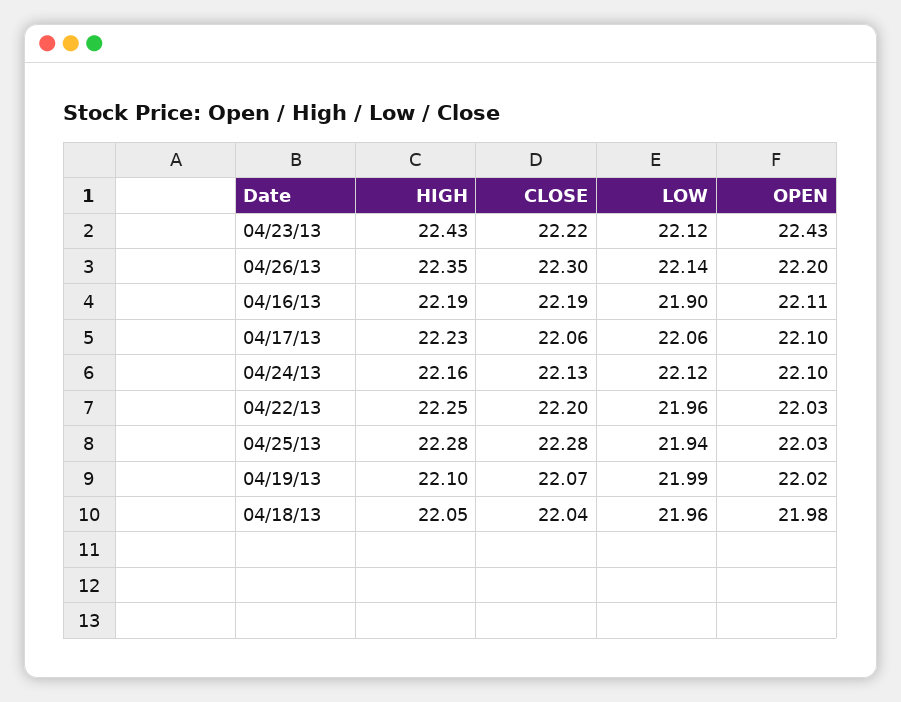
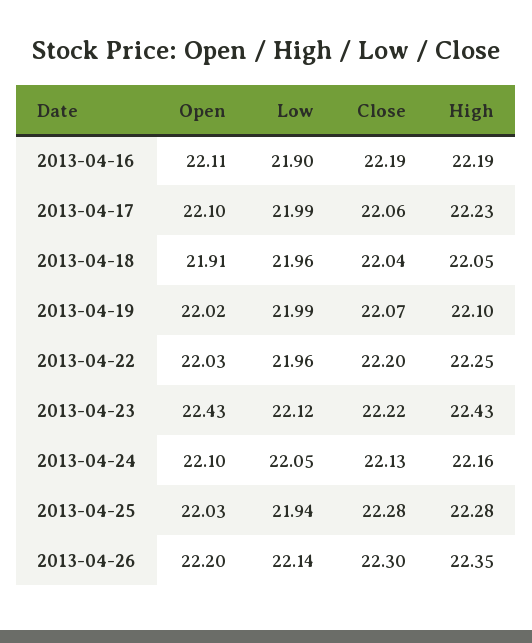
LOW, 04/17/13: 22.06 -> 21.99
LOW, 04/24/13: 22.12 -> 22.05
OPEN, 04/18/13: 21.98 -> 21.91

